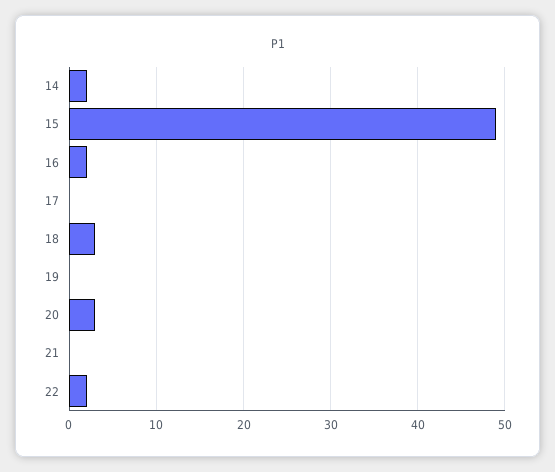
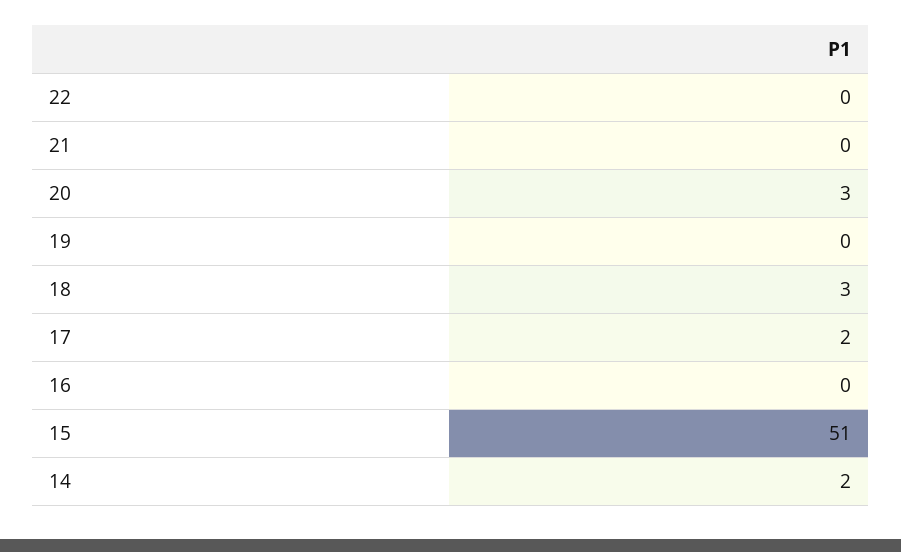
15: 49 -> 51
16: 2 -> 0
17: 0 -> 2
22: 2 -> 0

